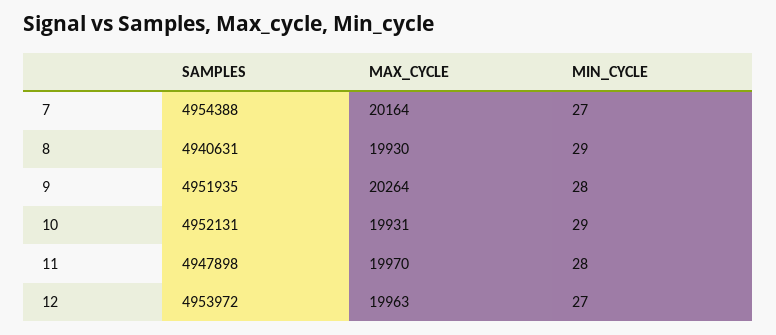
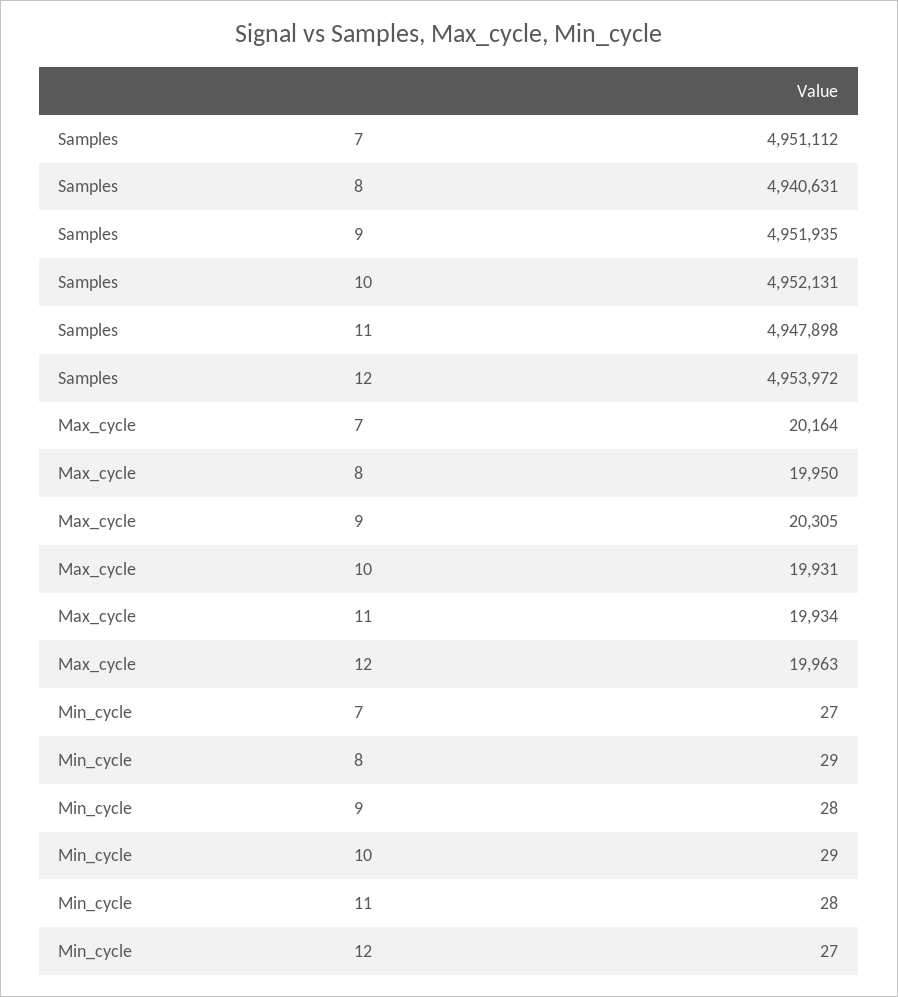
SAMPLES, 7: 4954388 -> 4951112
MAX_CYCLE, 8: 19930 -> 19950
MAX_CYCLE, 9: 20264 -> 20305
MAX_CYCLE, 11: 19970 -> 19934

